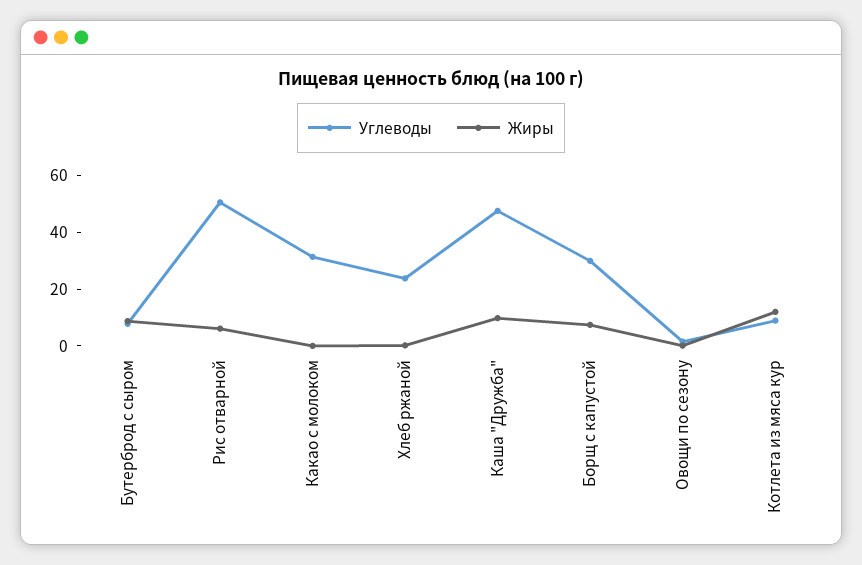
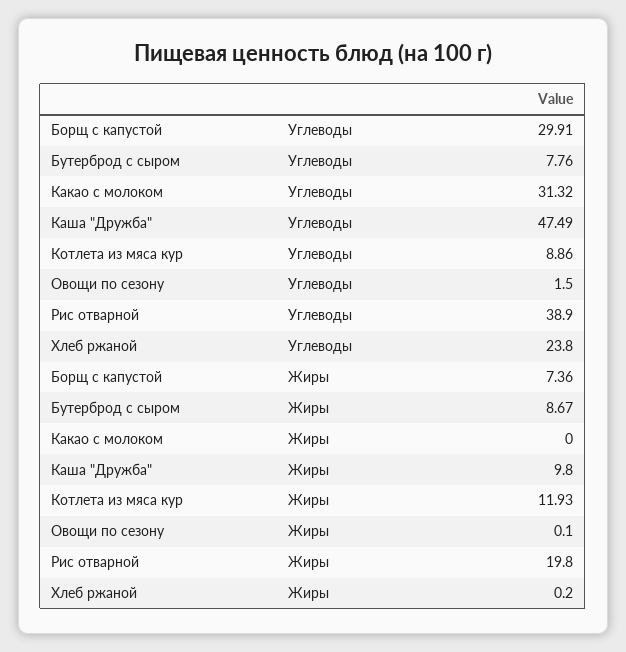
Углеводы, Рис отварной: 50 -> 38.9
Жиры, Рис отварной: 5 -> 19.8

